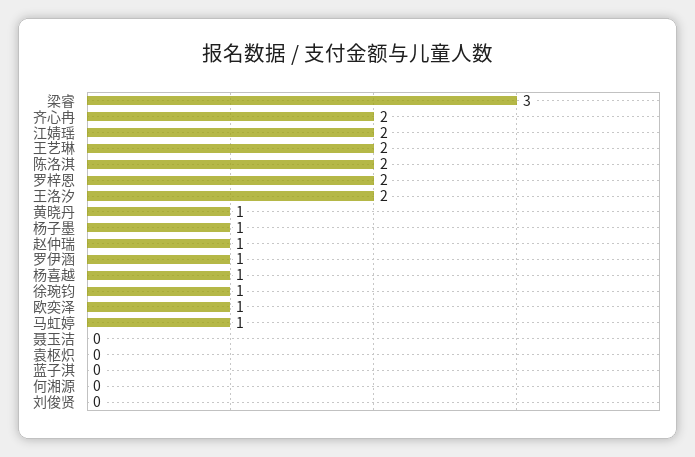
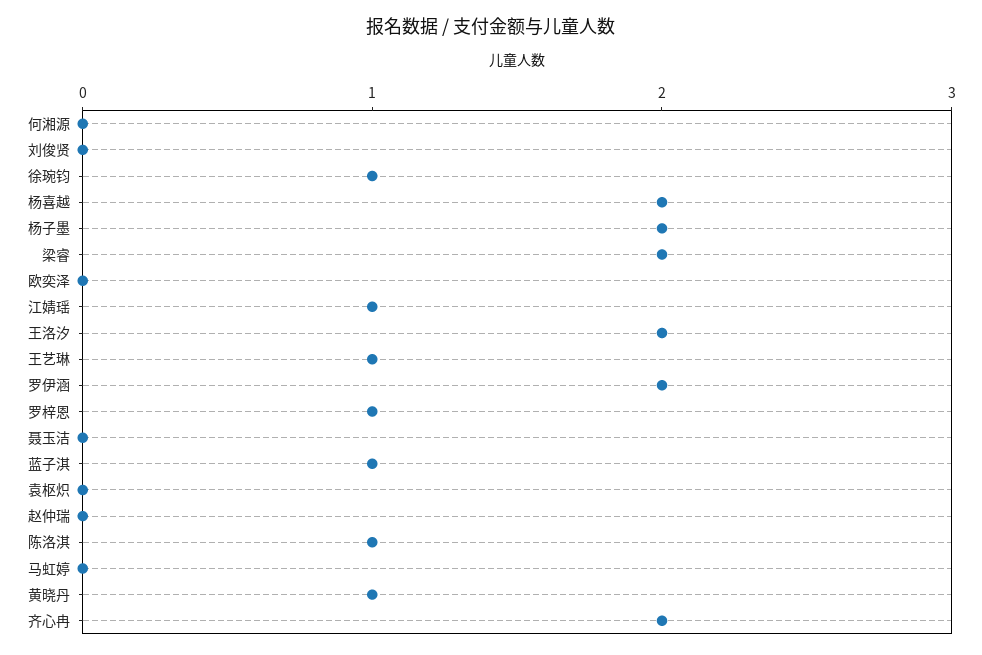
梁睿: 3 -> 2
江婧瑶: 2 -> 1
王艺琳: 2 -> 1
陈洛淇: 2 -> 1
罗梓恩: 2 -> 1
杨子墨: 1 -> 2
赵仲瑞: 1 -> 0
罗伊涵: 1 -> 2
杨喜越: 1 -> 2
欧奕泽: 1 -> 0
马虹婷: 1 -> 0
蓝子淇: 0 -> 1

